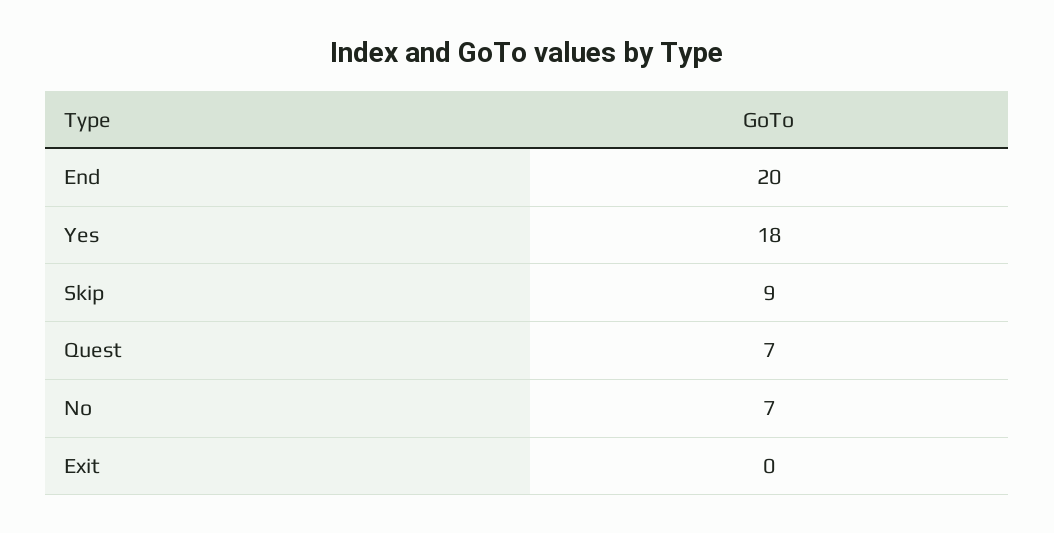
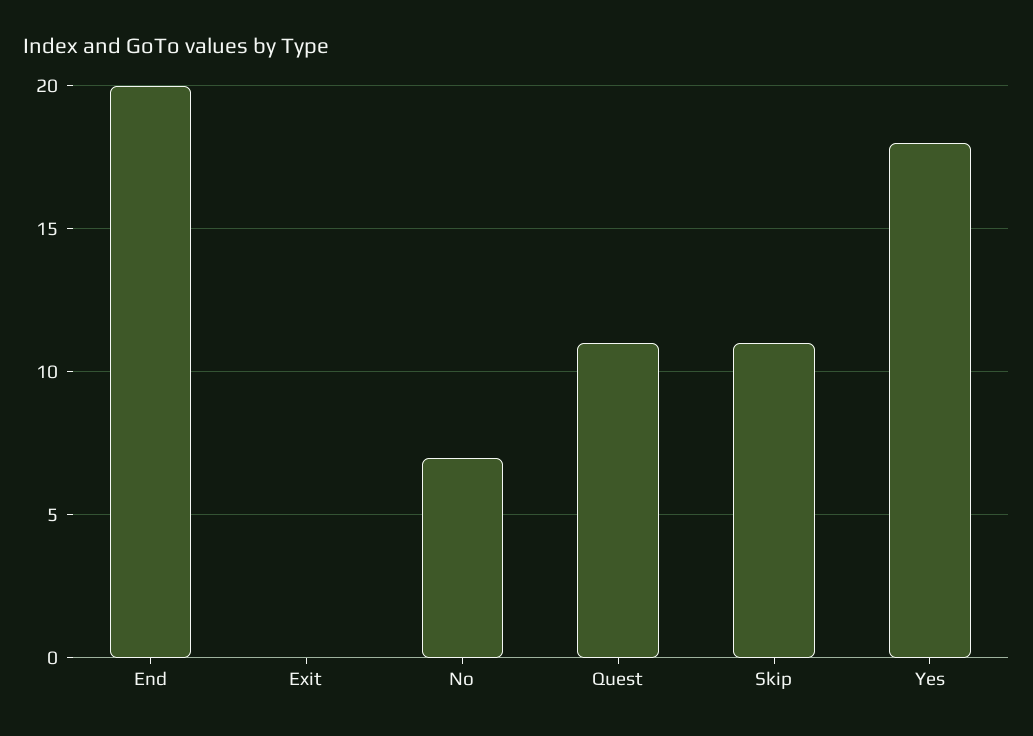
Skip: 9 -> 11
Quest: 7 -> 11

